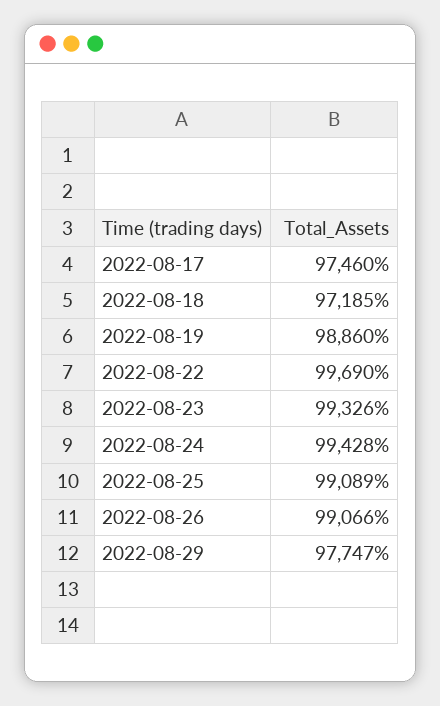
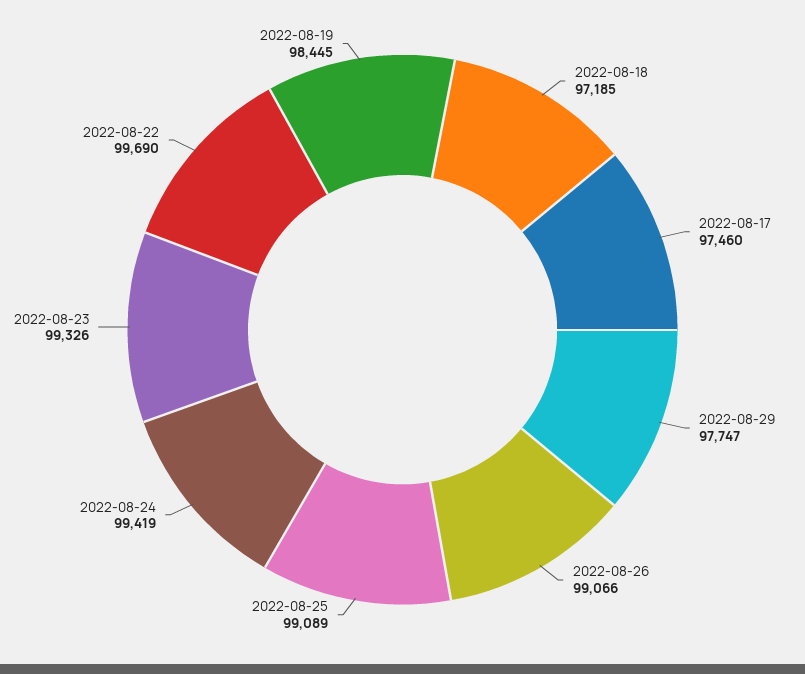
2022-08-19: 98860 -> 98445
2022-08-24: 99428 -> 99419

